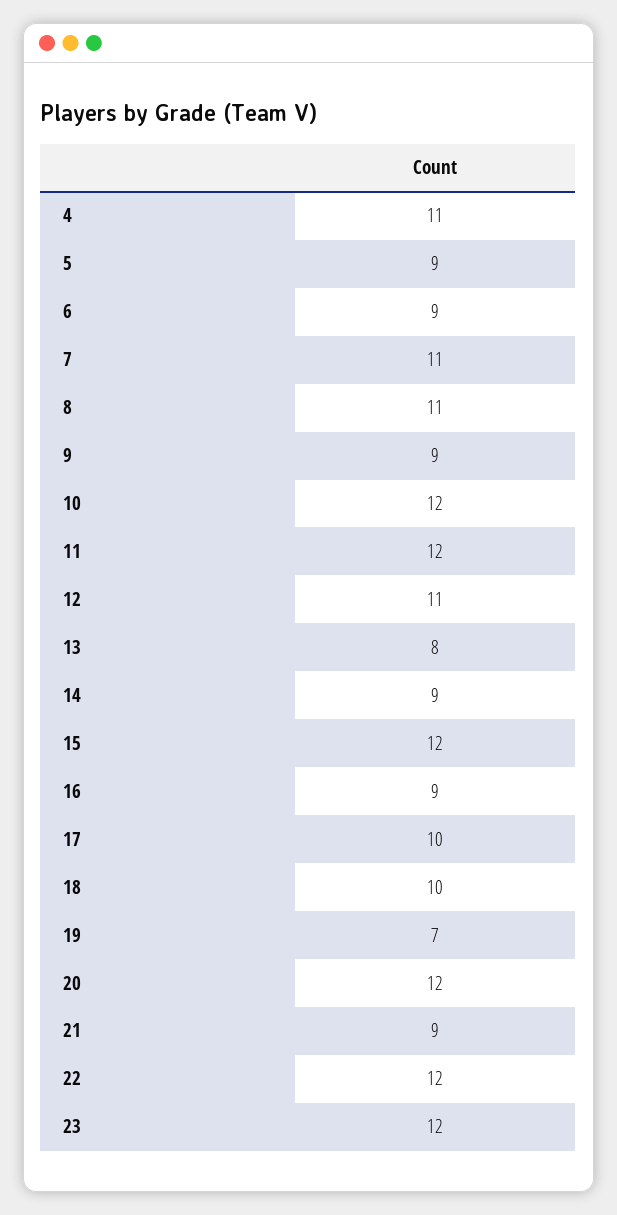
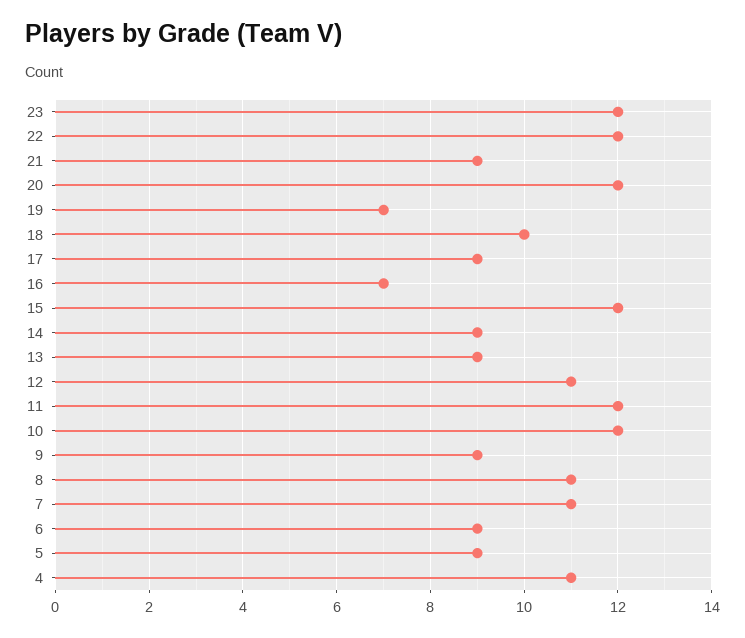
13: 8 -> 9
16: 9 -> 7
17: 10 -> 9

